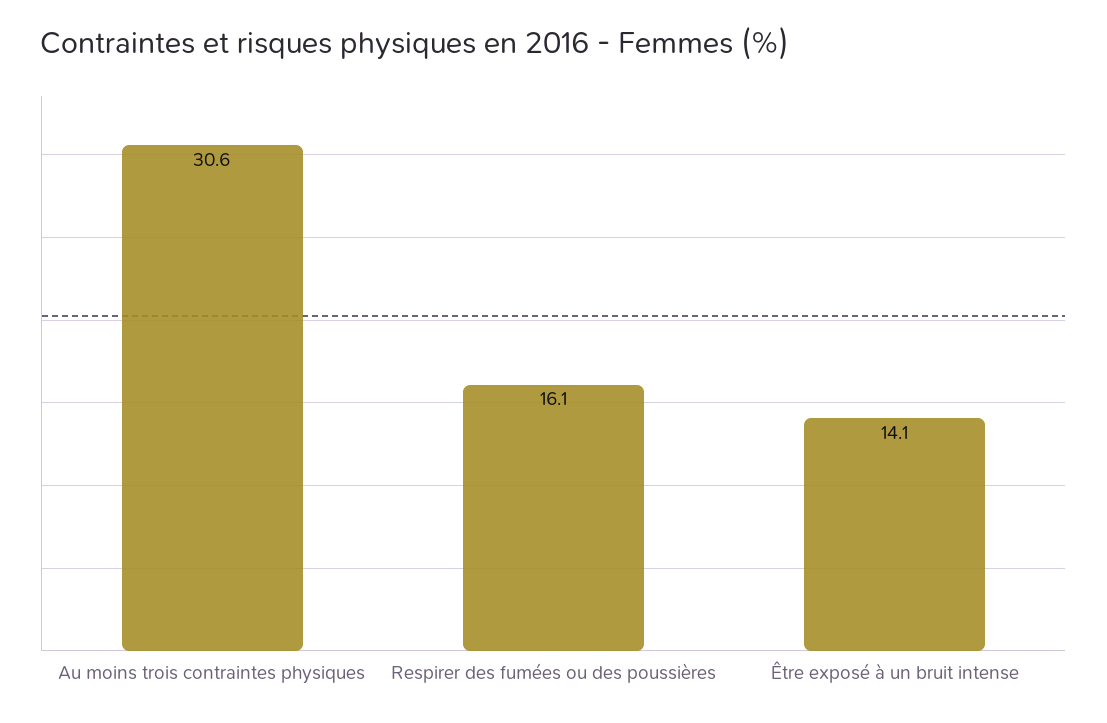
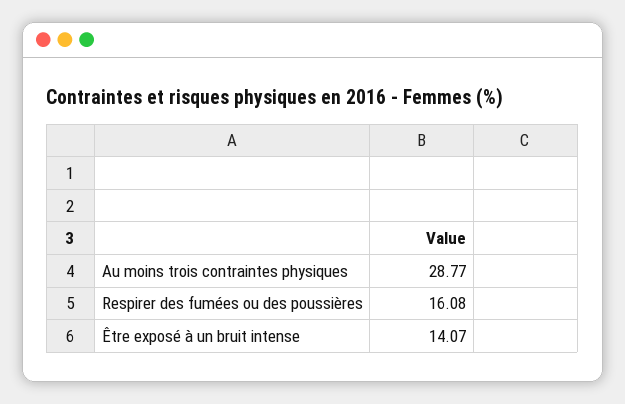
Au moins trois contraintes physiques: 30.6 -> 28.77

